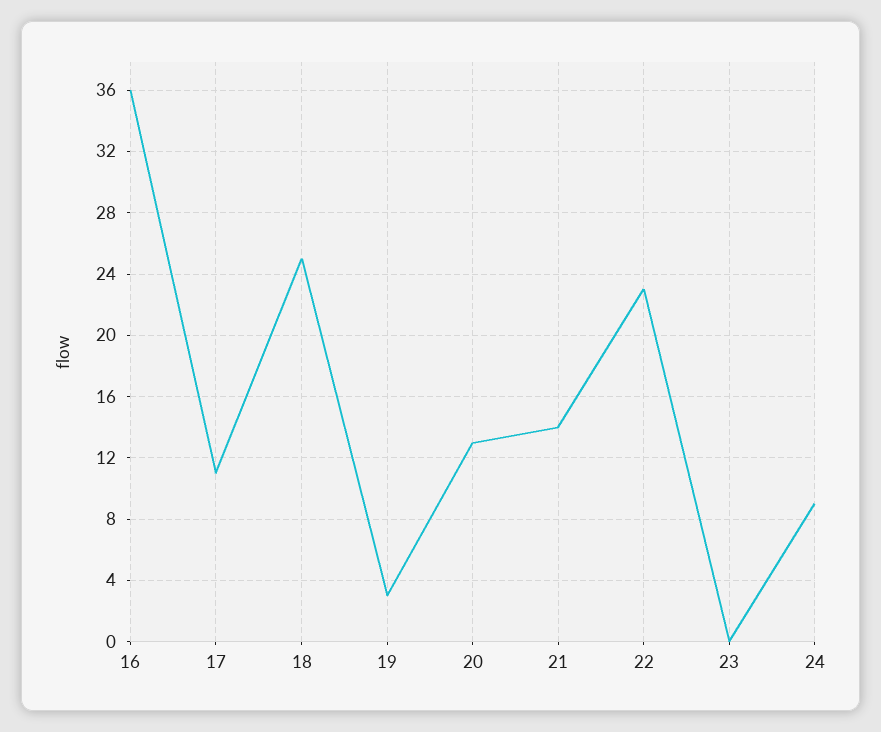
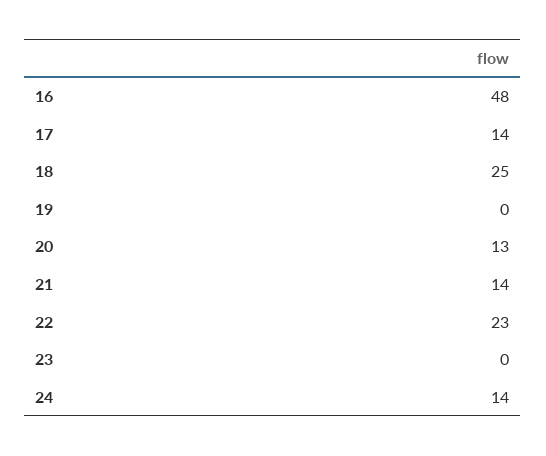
16: 36 -> 48
17: 11 -> 14
19: 3 -> 0
24: 9 -> 14

